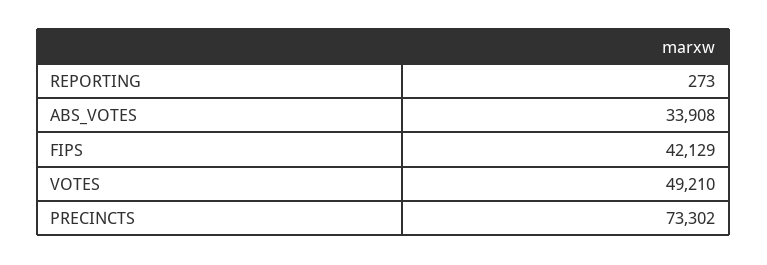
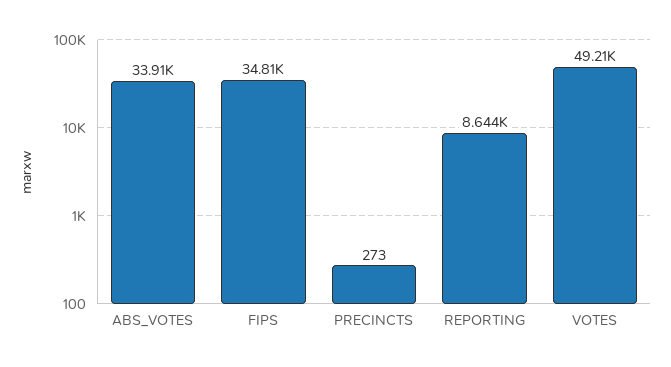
REPORTING: 273 -> 8644
FIPS: 42129 -> 34810
PRECINCTS: 73302 -> 273

